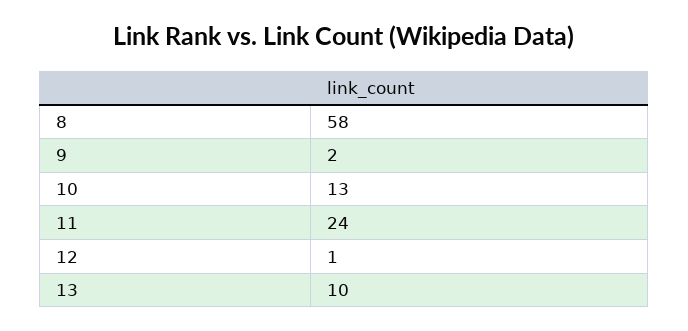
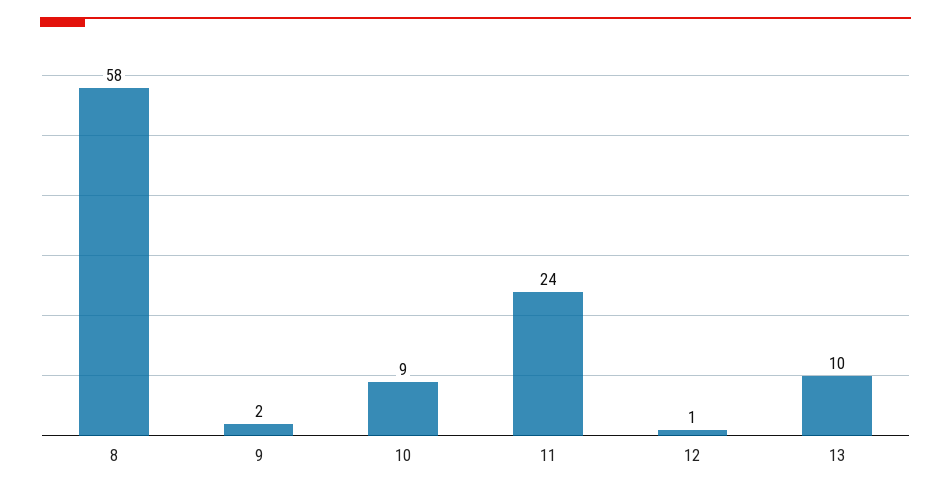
10: 13 -> 9

